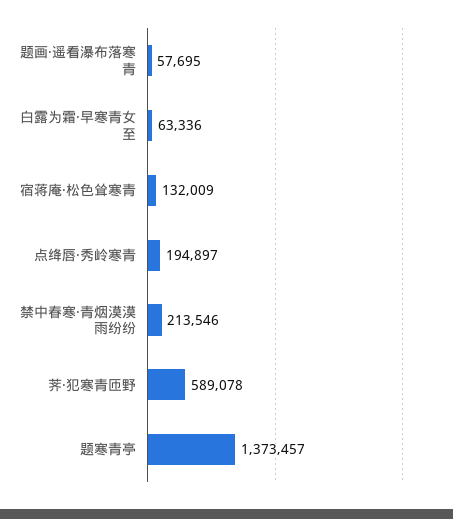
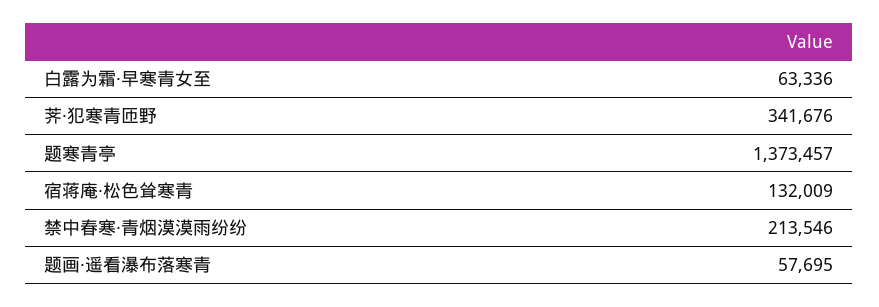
点绛唇·秀岭寒青: 194897 -> none
荠·犯寒青匝野: 589078 -> 341676

